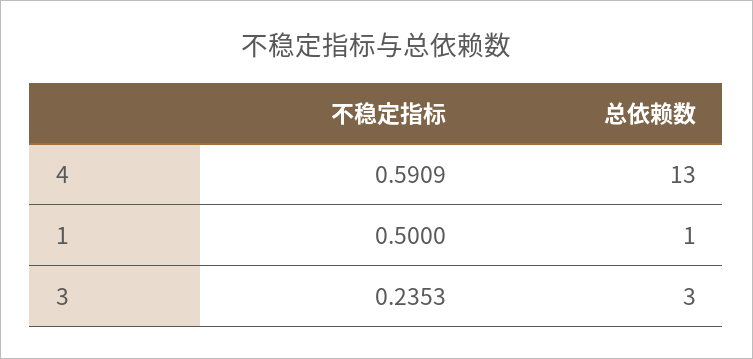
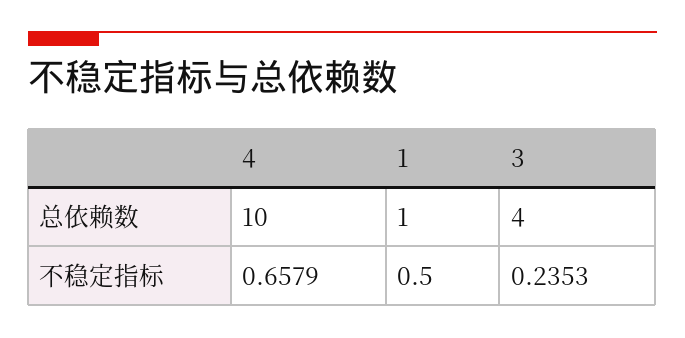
不稳定指标, 4: 0.5909 -> 0.6579
总依赖数, 4: 13 -> 10
总依赖数, 3: 3 -> 4

